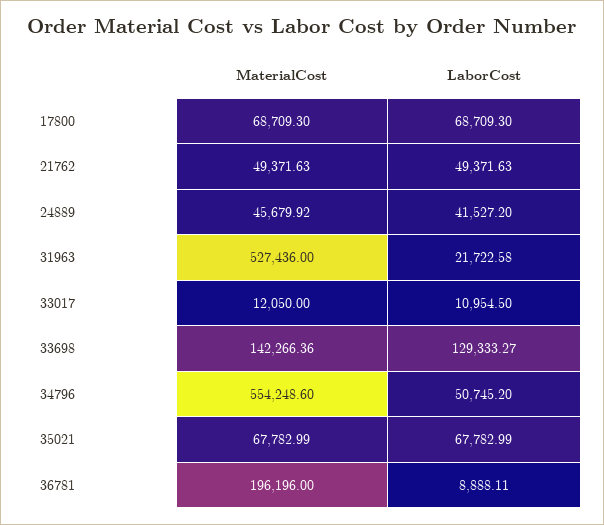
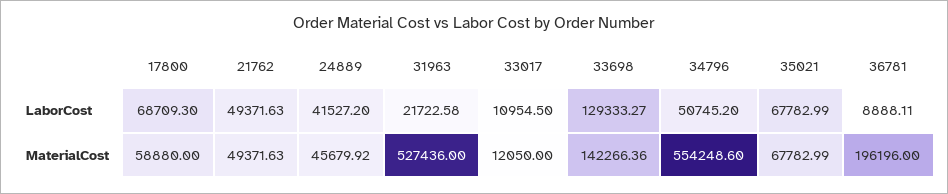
MaterialCost, 17800: 68709.3 -> 58880

